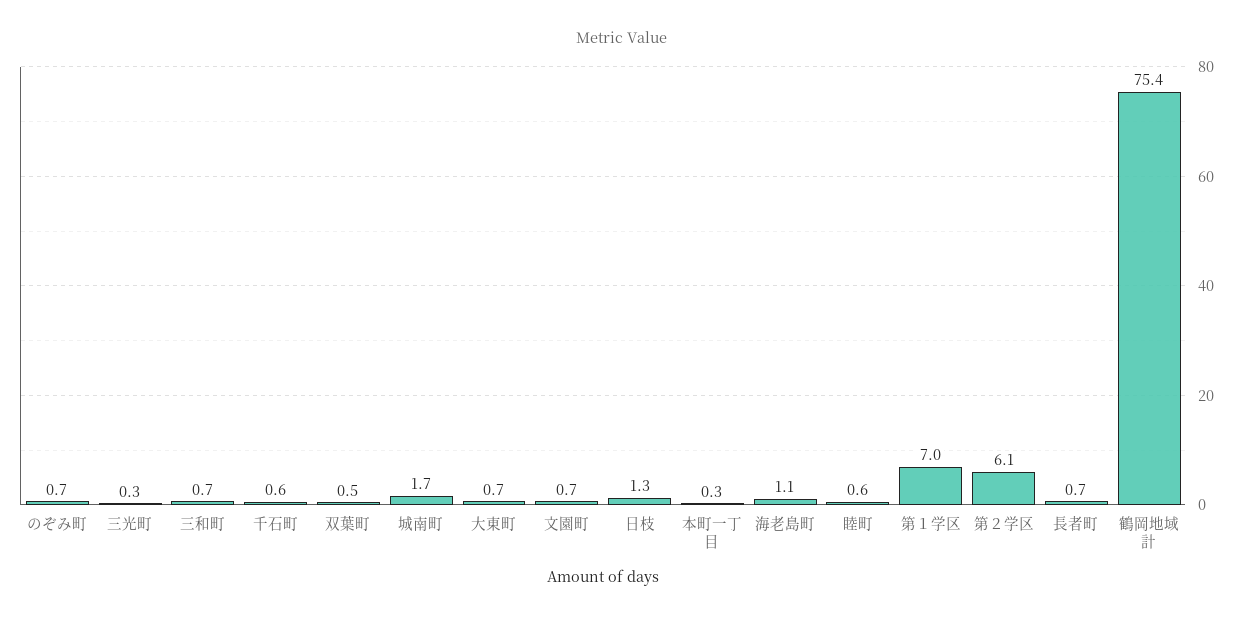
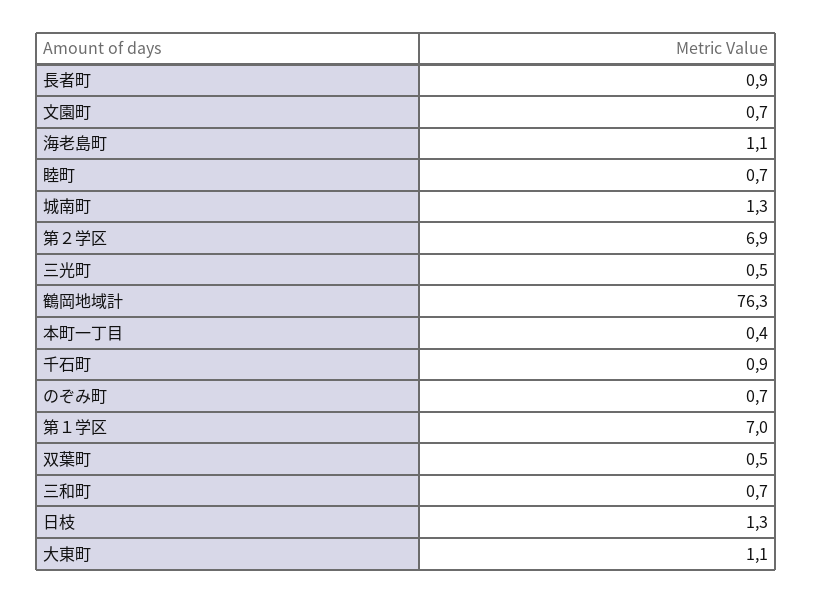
三光町: 0.3 -> 0.5
千石町: 0.6 -> 0.9
城南町: 1.7 -> 1.3
大東町: 0.7 -> 1.1
本町一丁目: 0.3 -> 0.4
睦町: 0.6 -> 0.7
第２学区: 6.1 -> 6.9
長者町: 0.7 -> 0.9
鶴岡地域計: 75.4 -> 76.3

